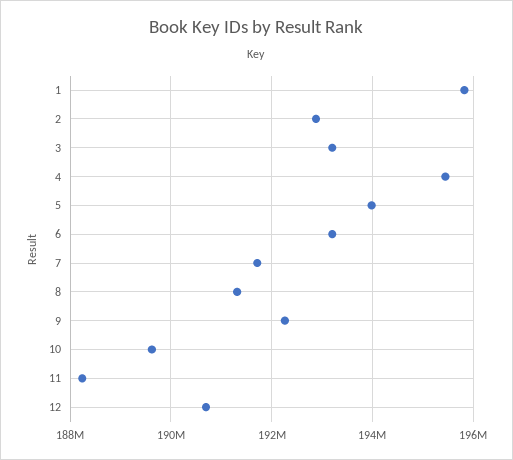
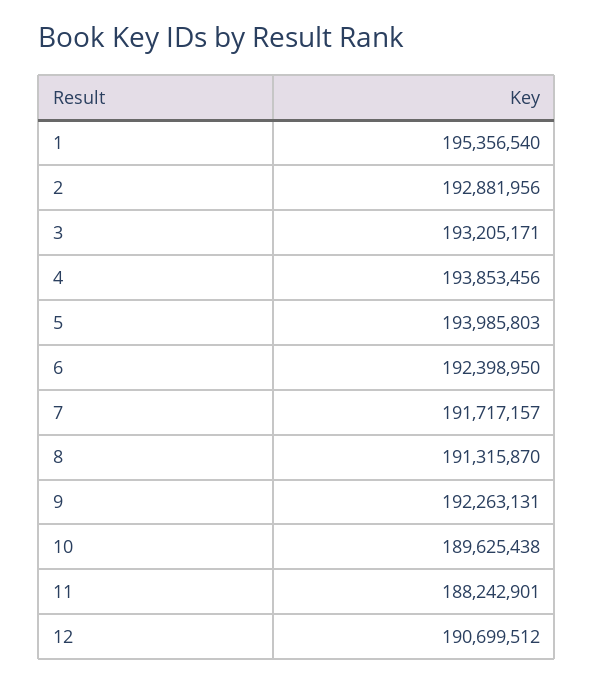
1: 195800000 -> 195356540
4: 195400000 -> 193853456
6: 193200000 -> 192398950

